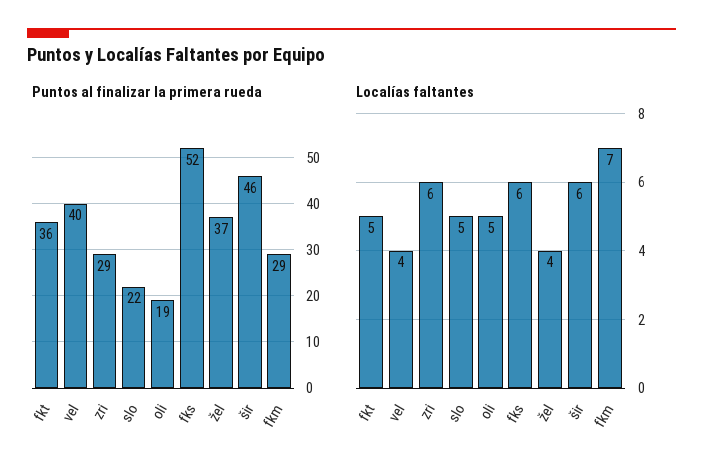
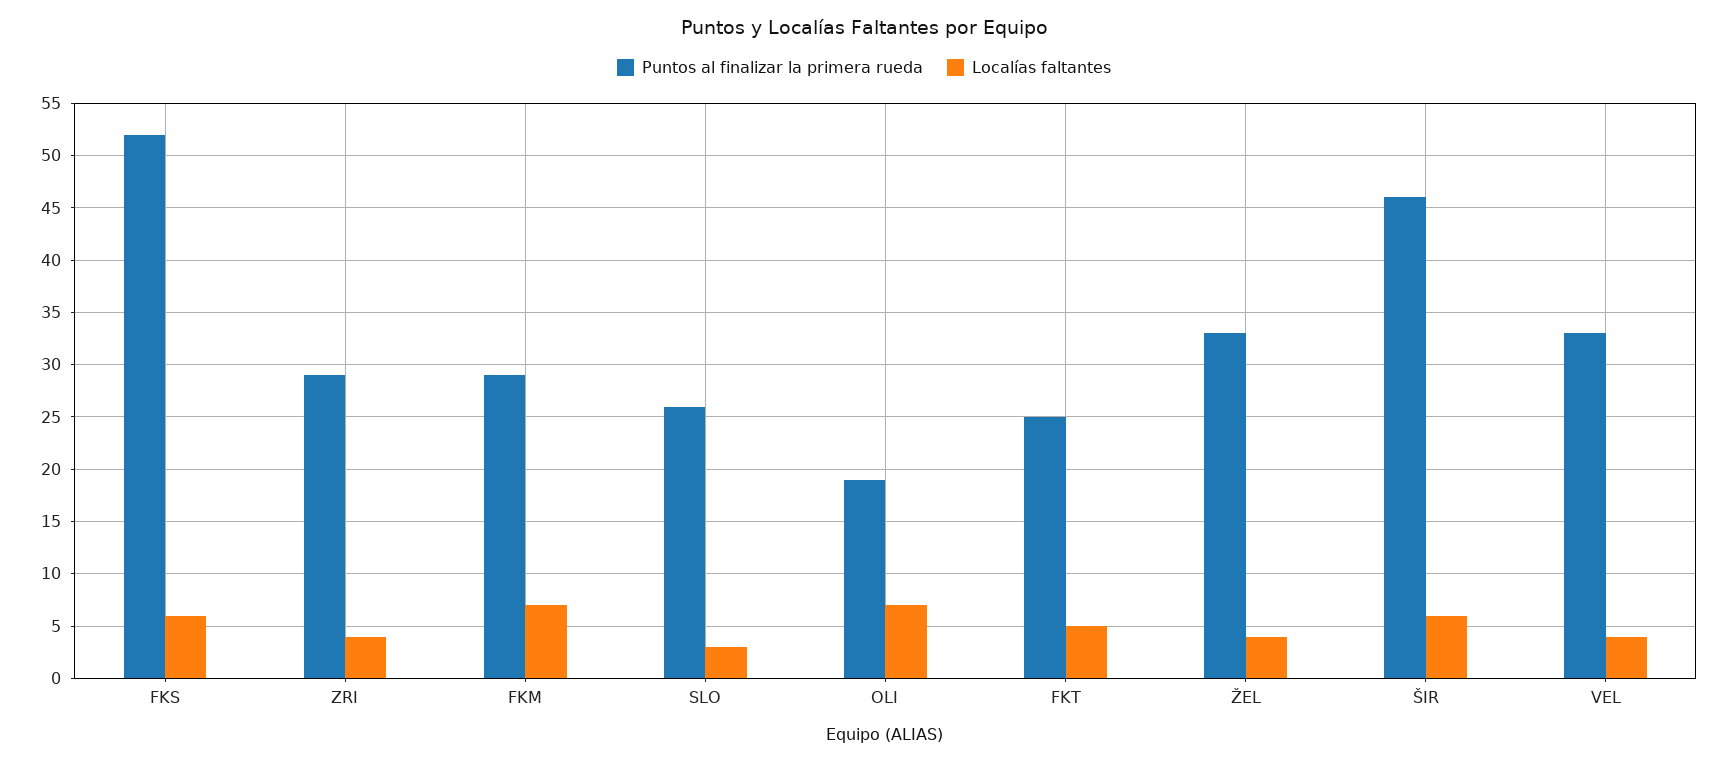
Puntos al finalizar la primera rueda, fkt: 36 -> 25
Puntos al finalizar la primera rueda, vel: 40 -> 33
Puntos al finalizar la primera rueda, slo: 22 -> 26
Puntos al finalizar la primera rueda, žel: 37 -> 33
Localías faltantes, zri: 6 -> 4
Localías faltantes, slo: 5 -> 3
Localías faltantes, oli: 5 -> 7

